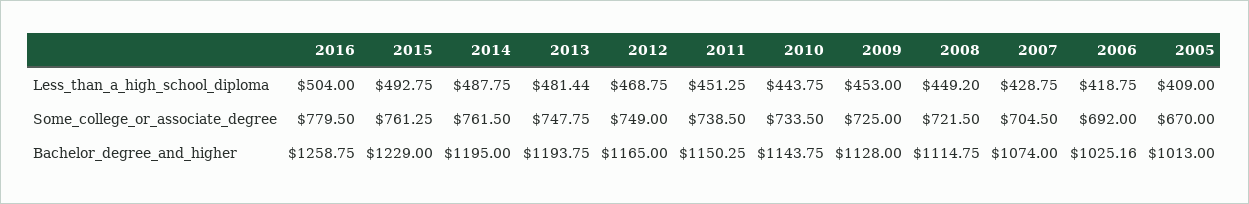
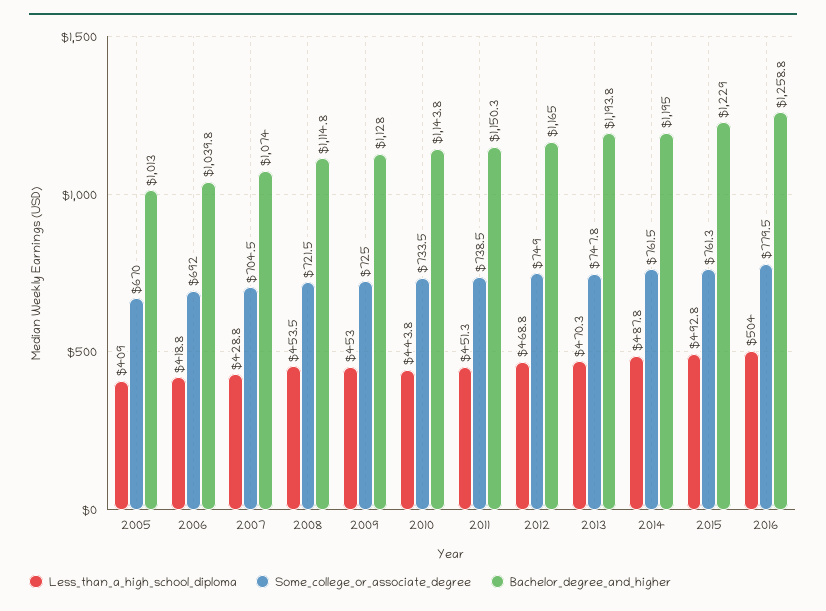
Less_than_a_high_school_diploma, 2013: 481.44 -> 470.3
Less_than_a_high_school_diploma, 2008: 449.2 -> 453.5
Bachelor_degree_and_higher, 2006: 1025.16 -> 1039.8

